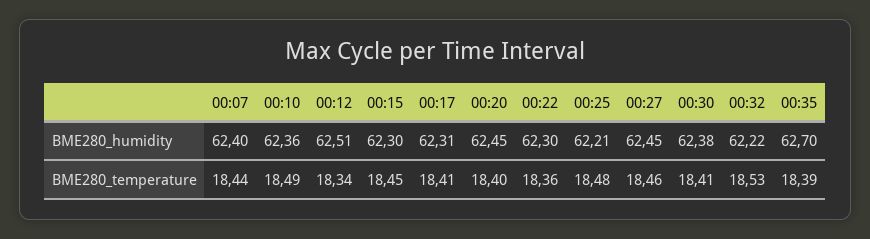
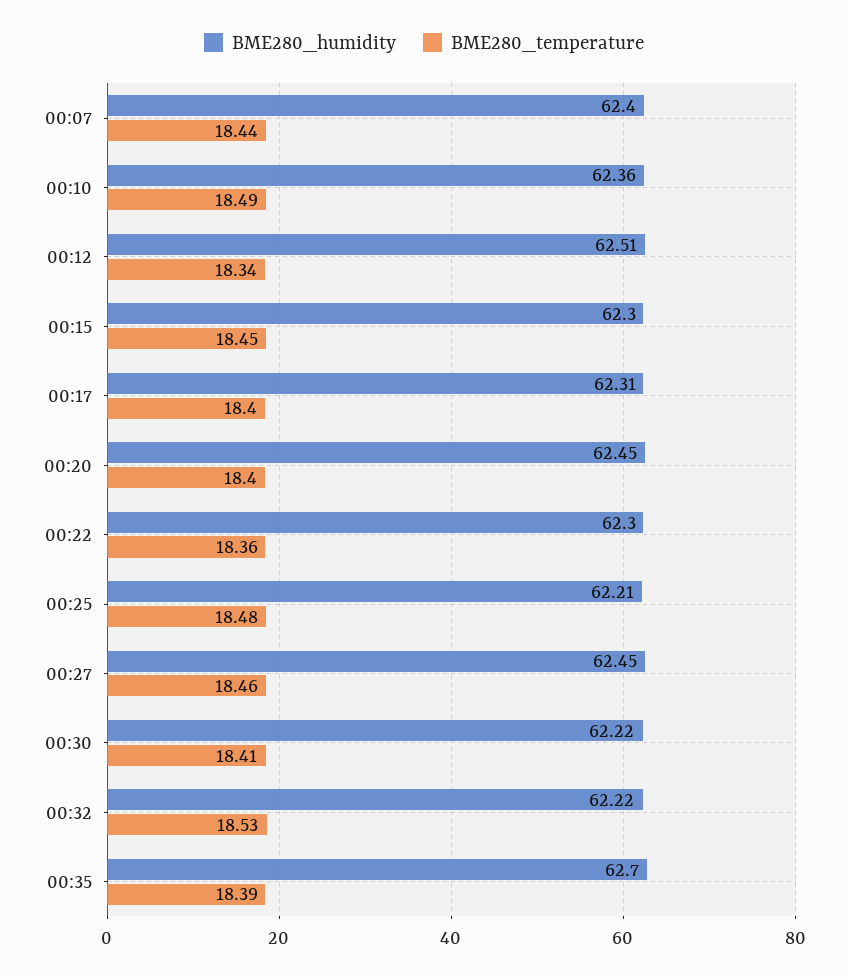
BME280_humidity, 00:30: 62.38 -> 62.22
BME280_temperature, 00:17: 18.41 -> 18.4

